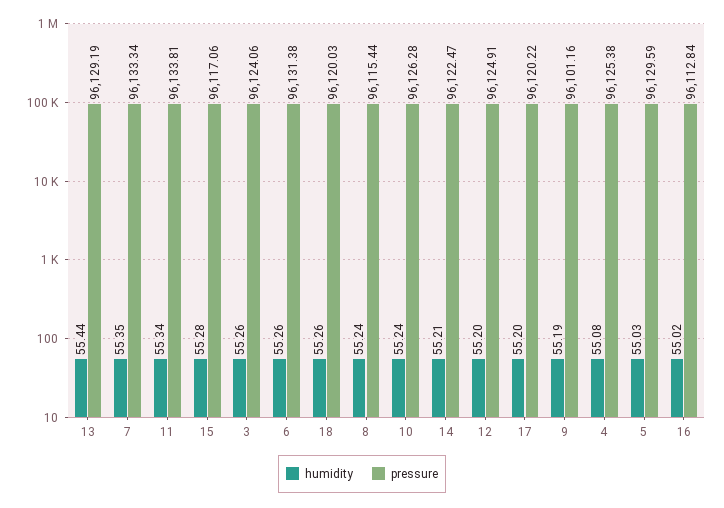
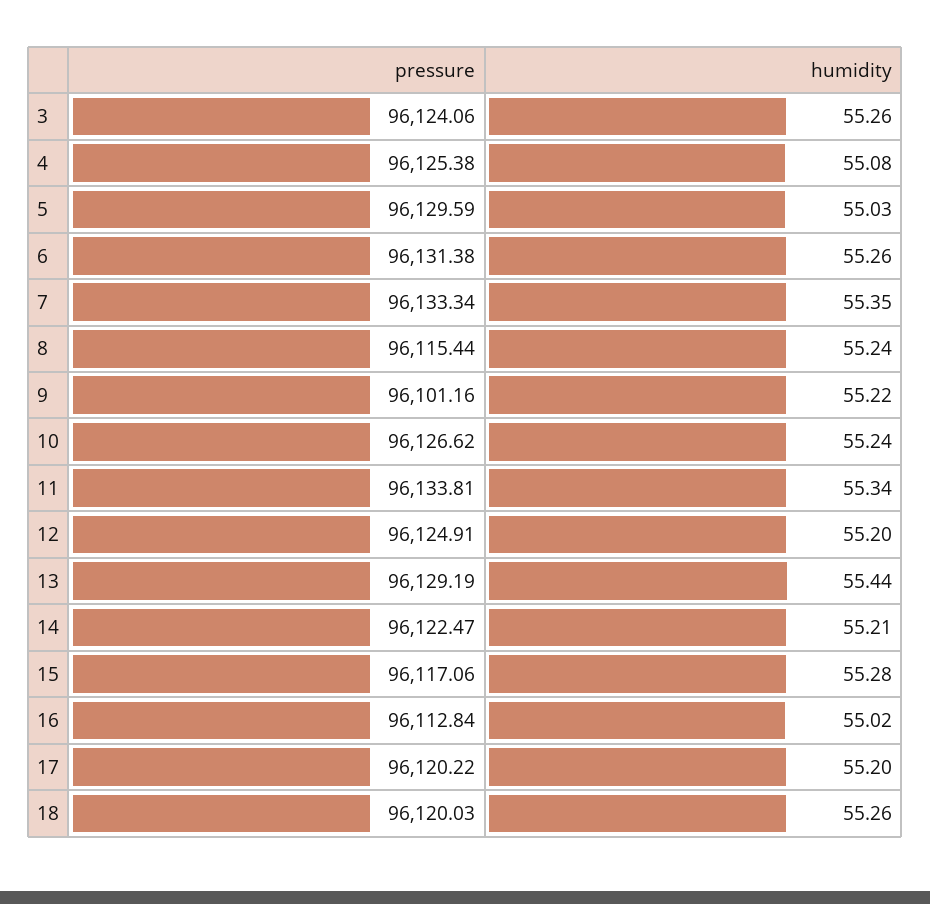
pressure, 10: 96126.28 -> 96126.62
humidity, 9: 55.19 -> 55.22

